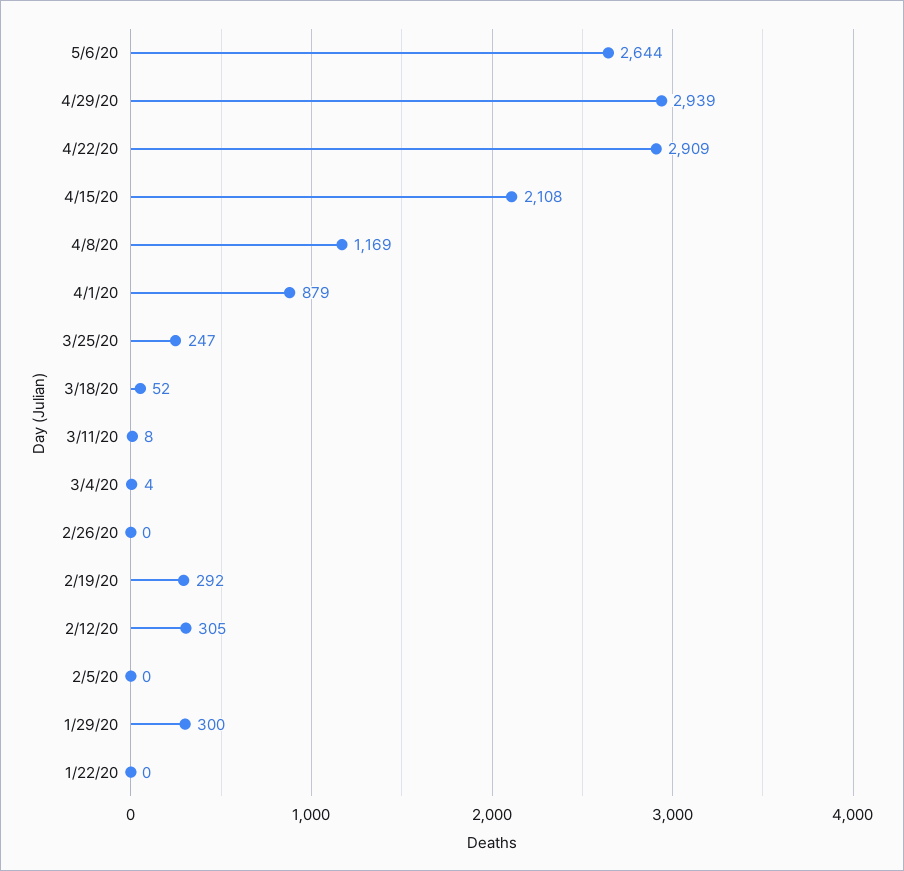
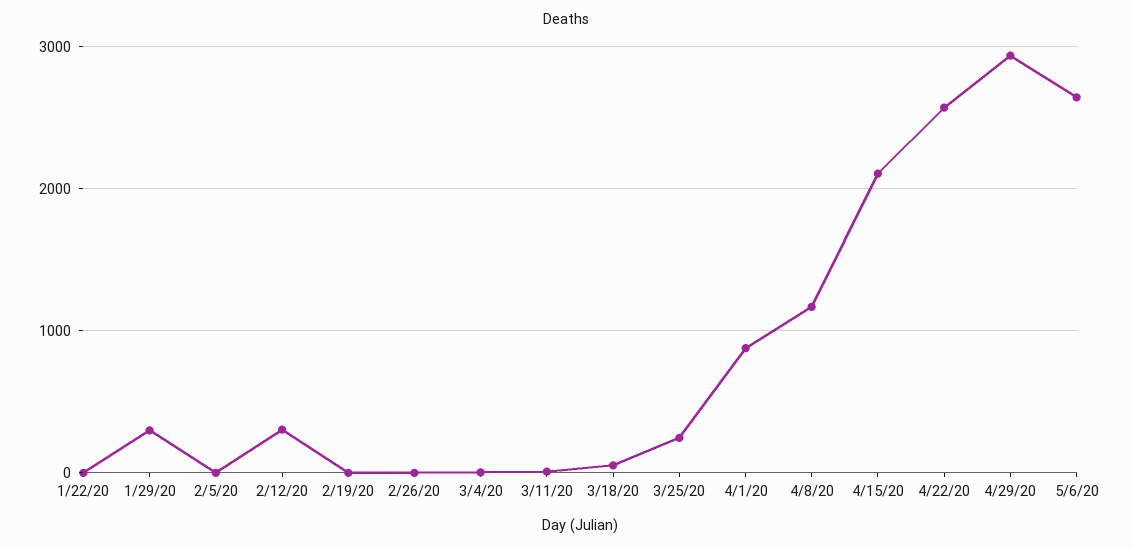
4/22/20: 2909 -> 2600
2/19/20: 292 -> 0

